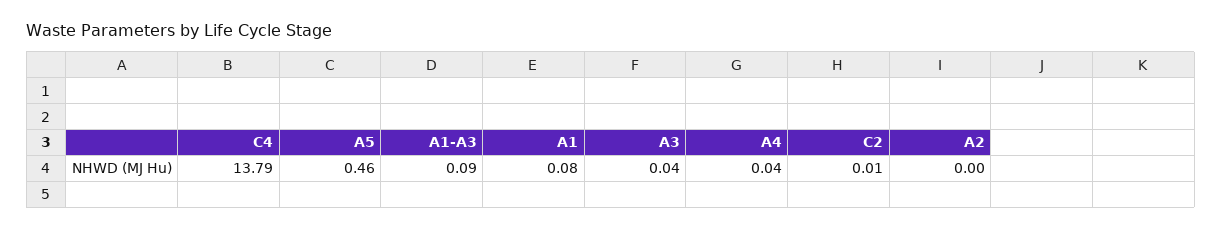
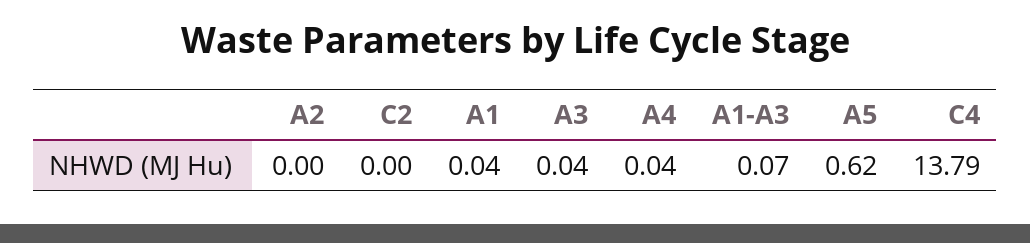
A5: 0.46 -> 0.62
A1-A3: 0.09 -> 0.07
A1: 0.08 -> 0.04
C2: 0.01 -> 0

